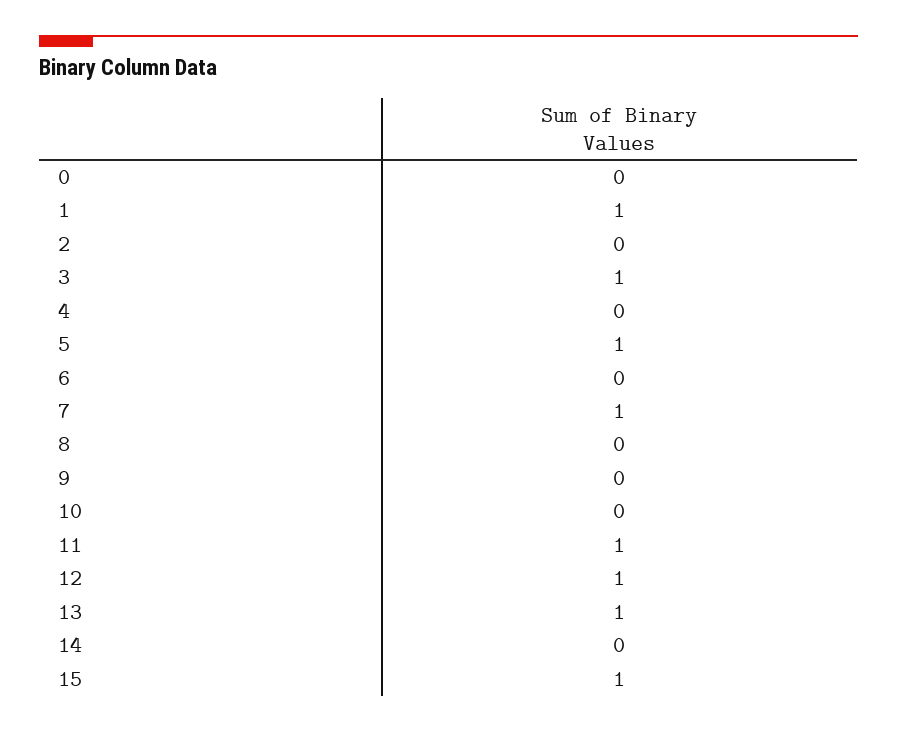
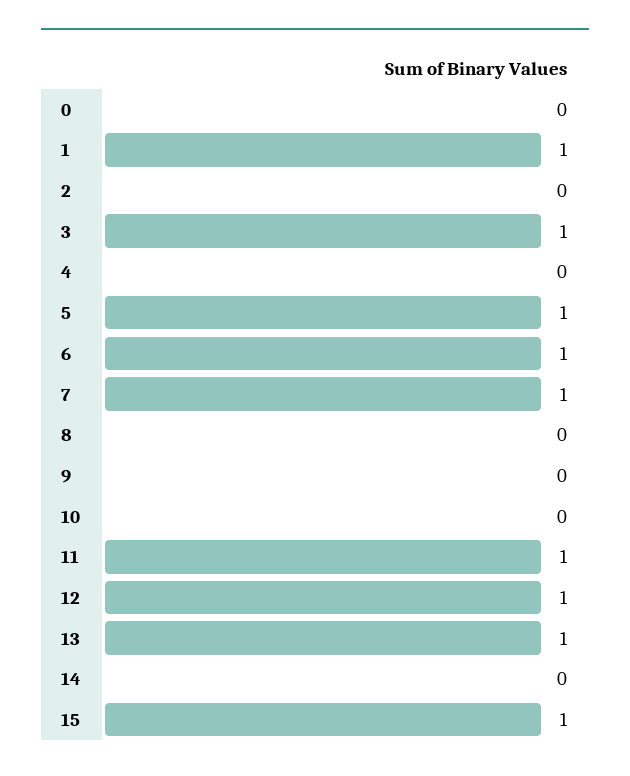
6: 0 -> 1

